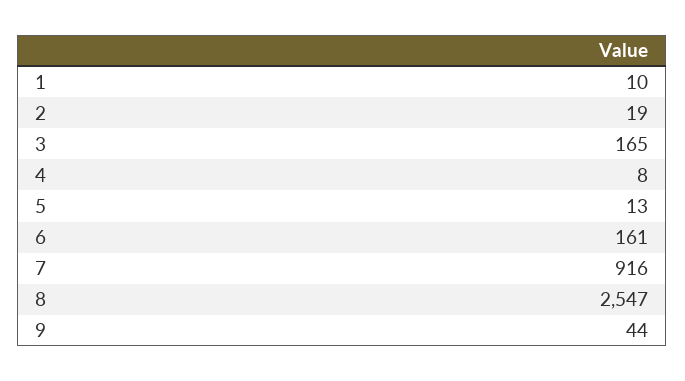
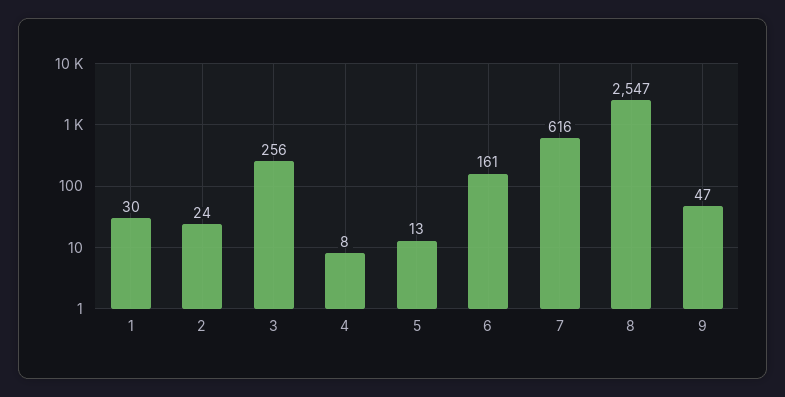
1: 10 -> 30
2: 19 -> 24
3: 165 -> 256
7: 916 -> 616
9: 44 -> 47

